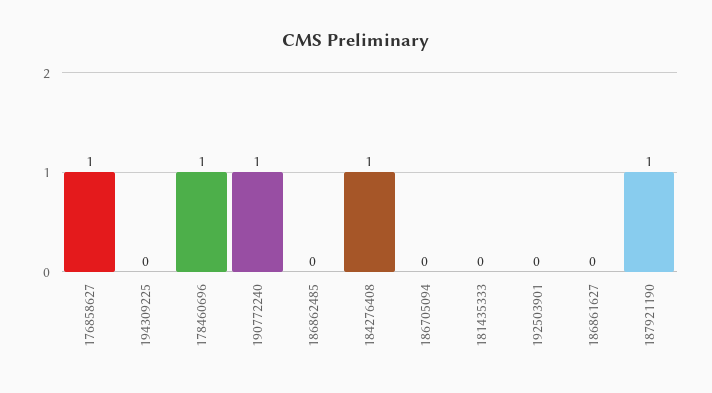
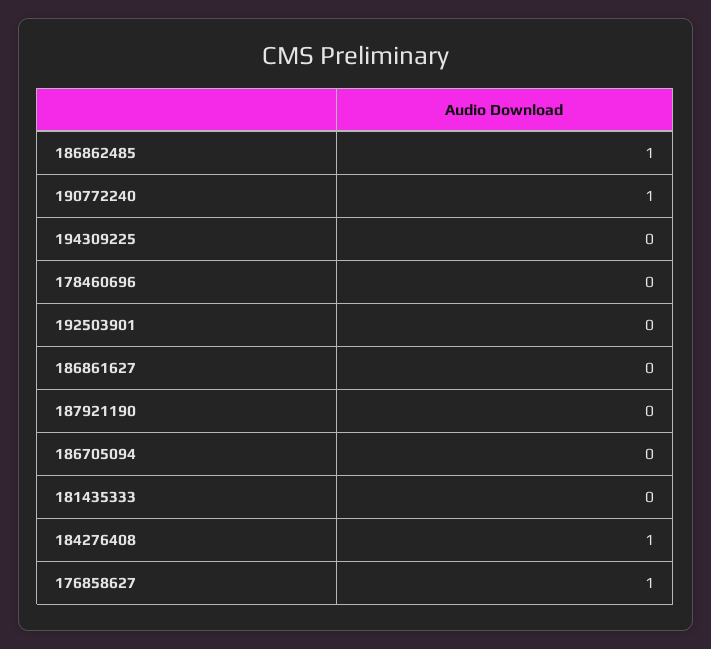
178460696: 1 -> 0
186862485: 0 -> 1
187921190: 1 -> 0

